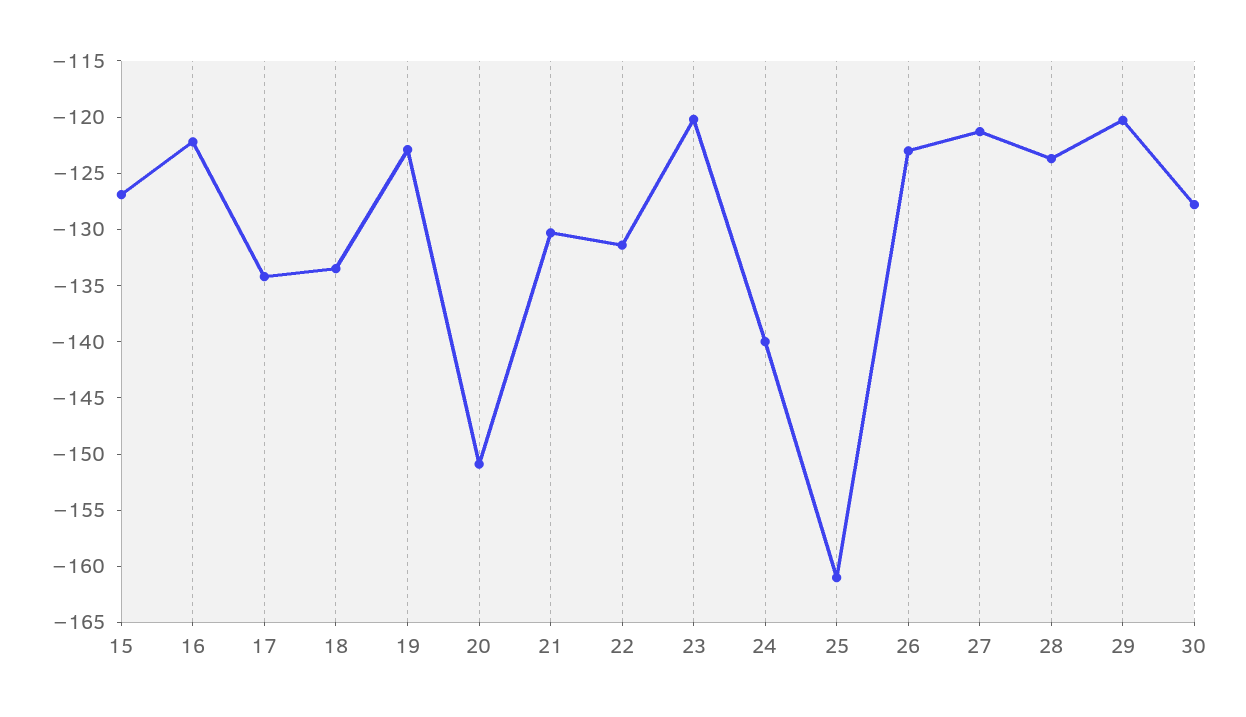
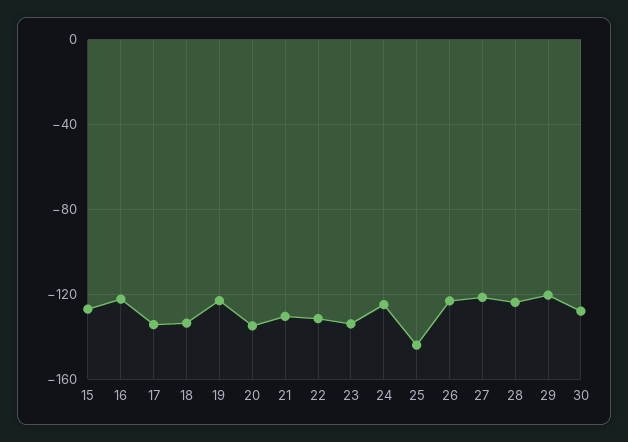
20: -151 -> -135
23: -120 -> -135
24: -140 -> -125
25: -161 -> -145

